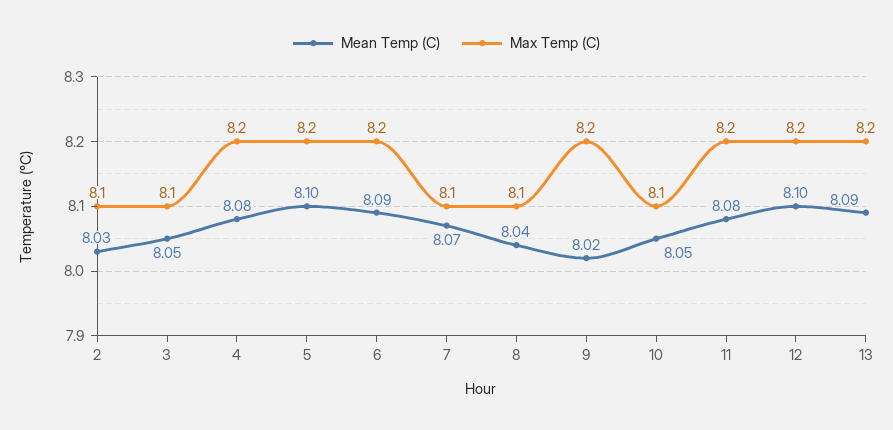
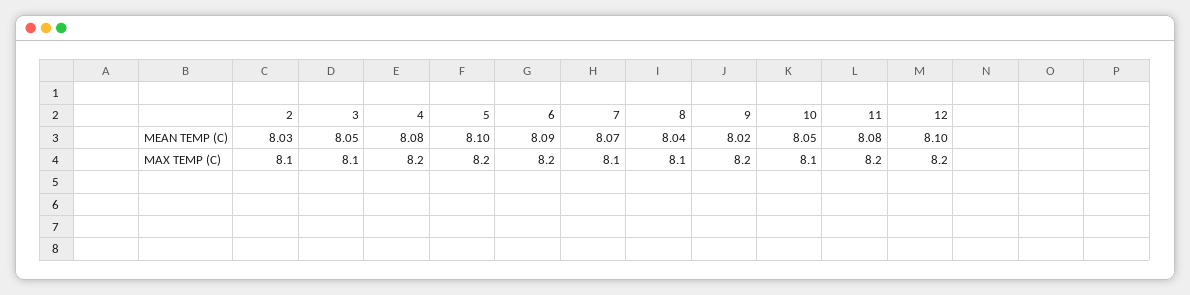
Mean Temp (C), 13: 8.09 -> none
Max Temp (C), 13: 8.2 -> none

